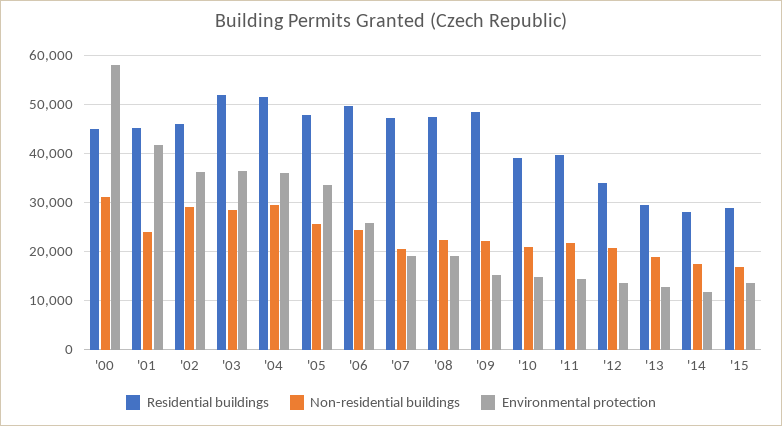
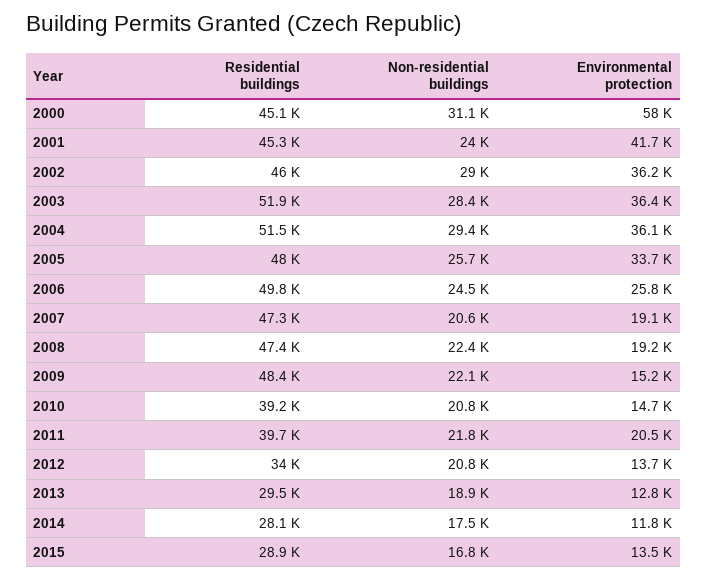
Environmental protection, '11: 14000 -> 20500

